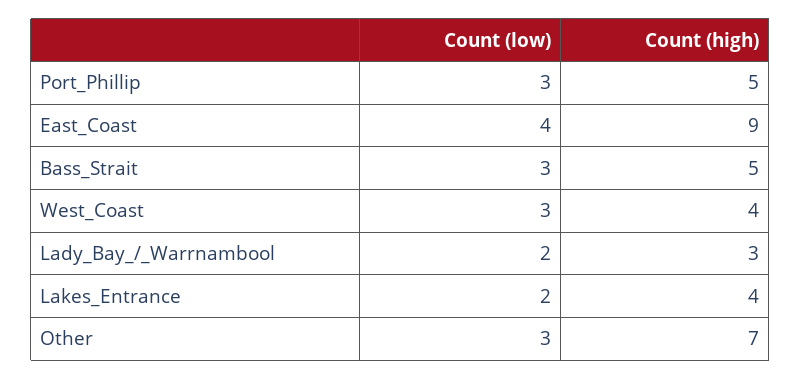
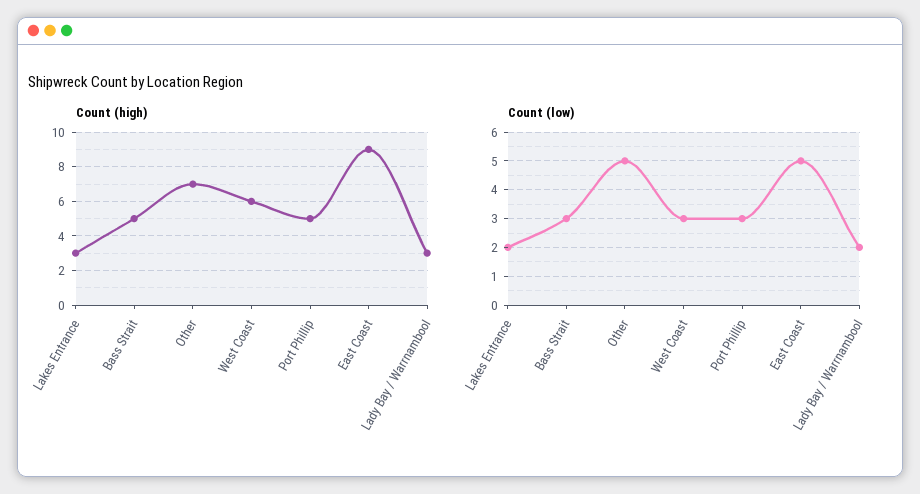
Count (low), East_Coast: 4 -> 5
Count (high), West_Coast: 4 -> 6
Count (high), Lakes_Entrance: 4 -> 3
Count (low), Other: 3 -> 5

